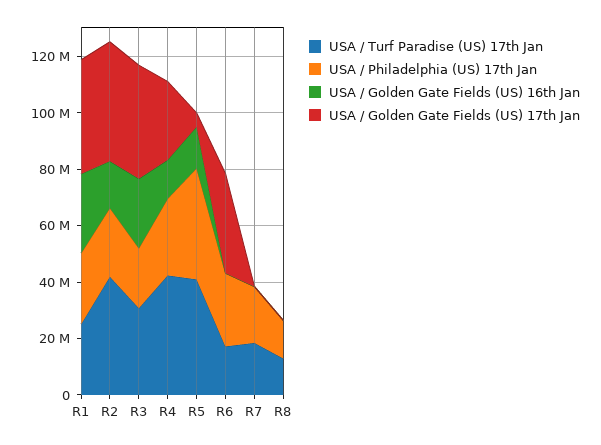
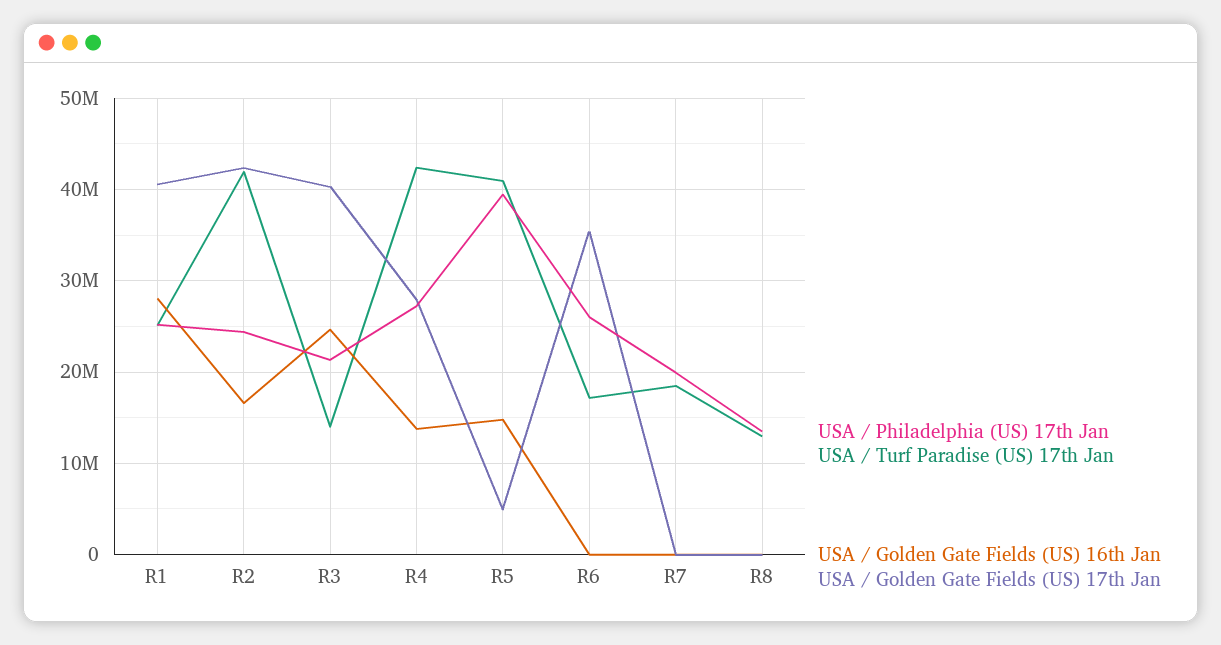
USA / Turf Paradise (US) 17th Jan, R3: 30000000 -> 14000000

